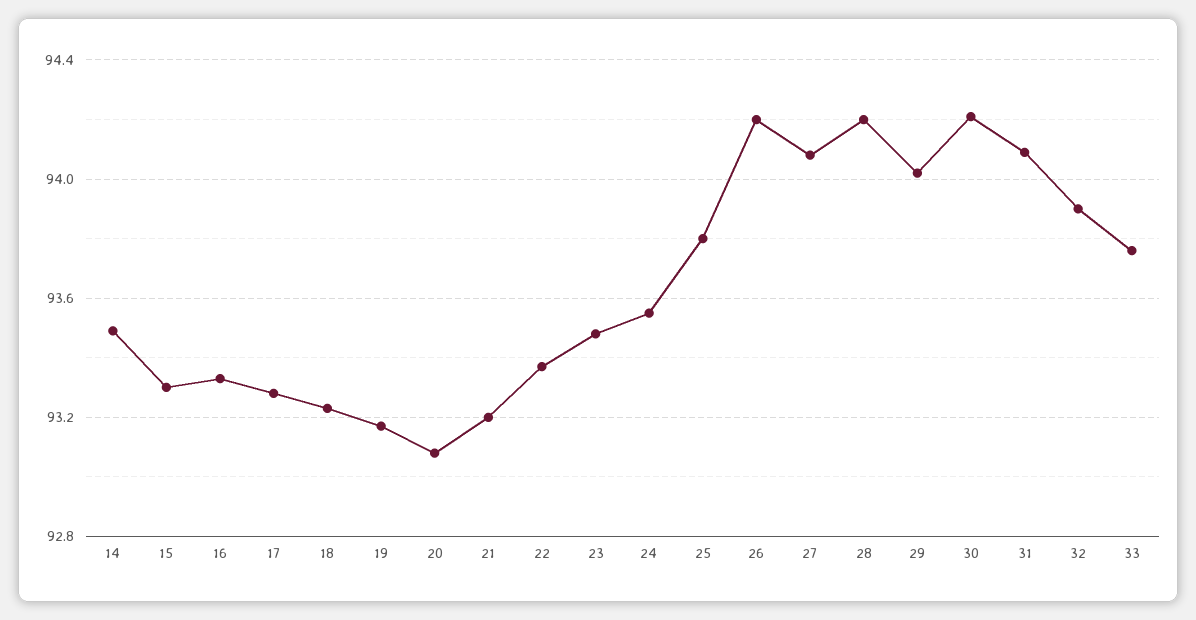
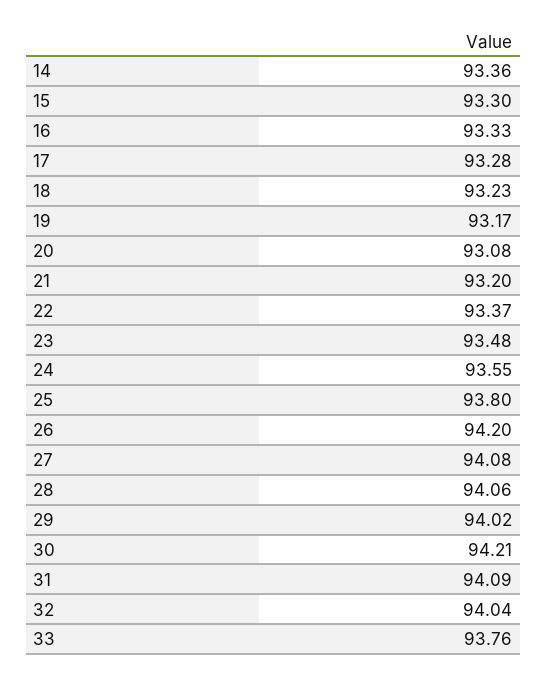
14: 93.5 -> 93.36
28: 94.2 -> 94.06
32: 93.9 -> 94.04

